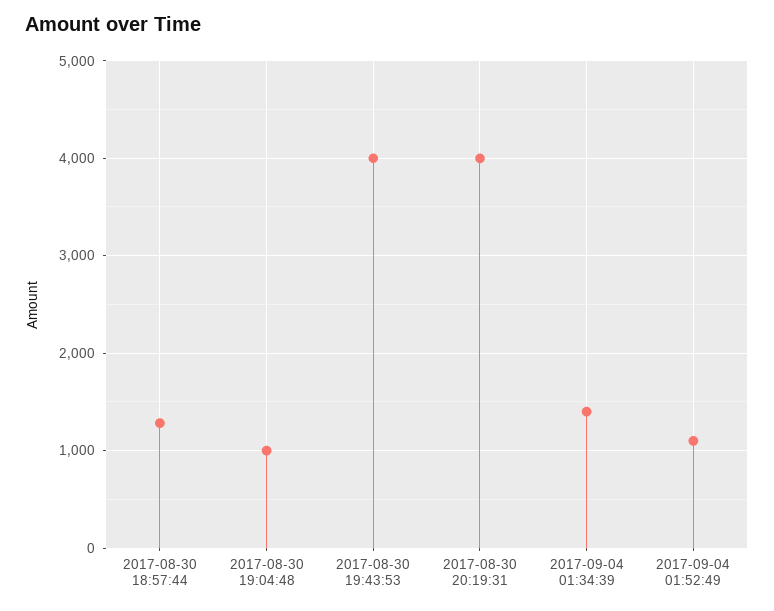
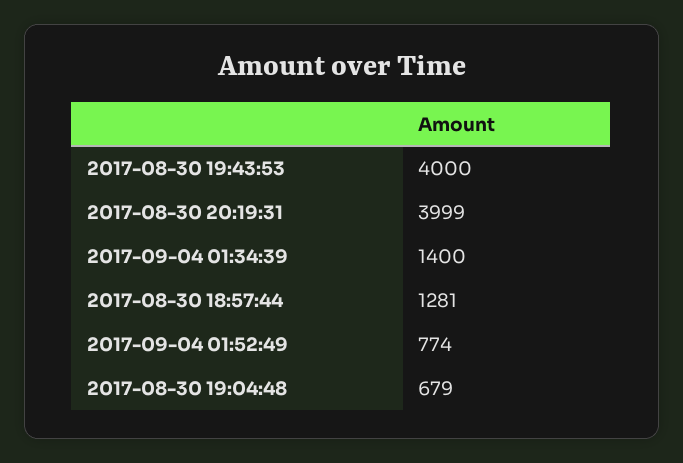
2017-08-30 19:04:48: 1000 -> 679
2017-09-04 01:52:49: 1100 -> 774

